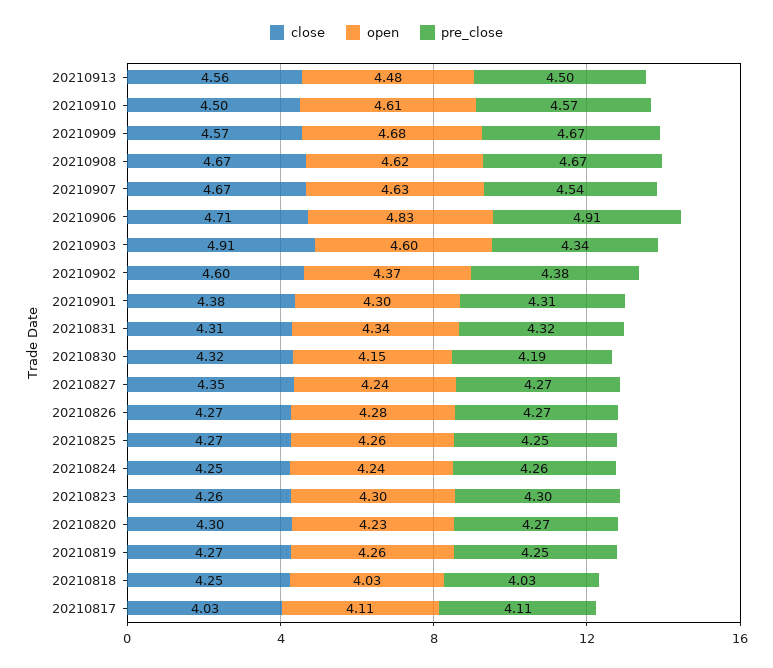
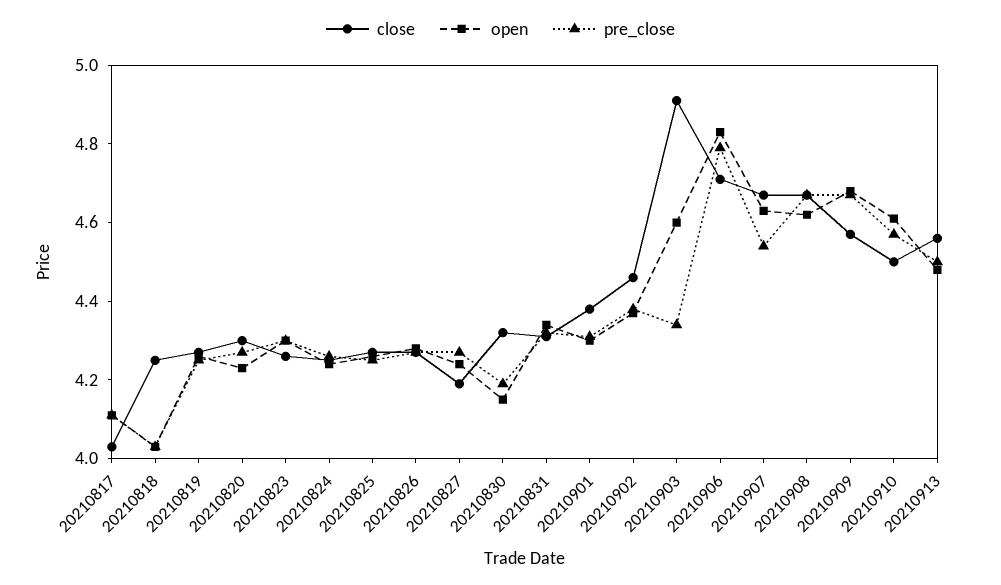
pre_close, 20210906: 4.91 -> 4.8
close, 20210902: 4.6 -> 4.45
close, 20210827: 4.35 -> 4.2

